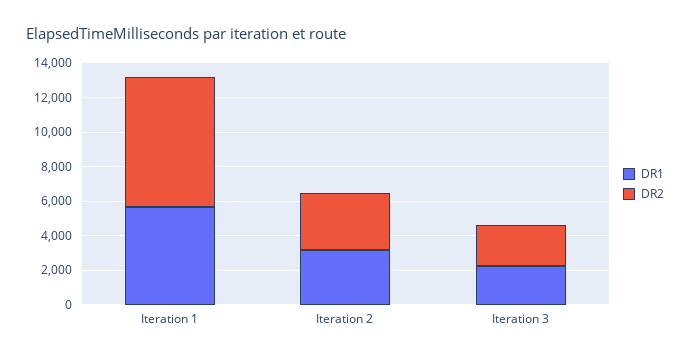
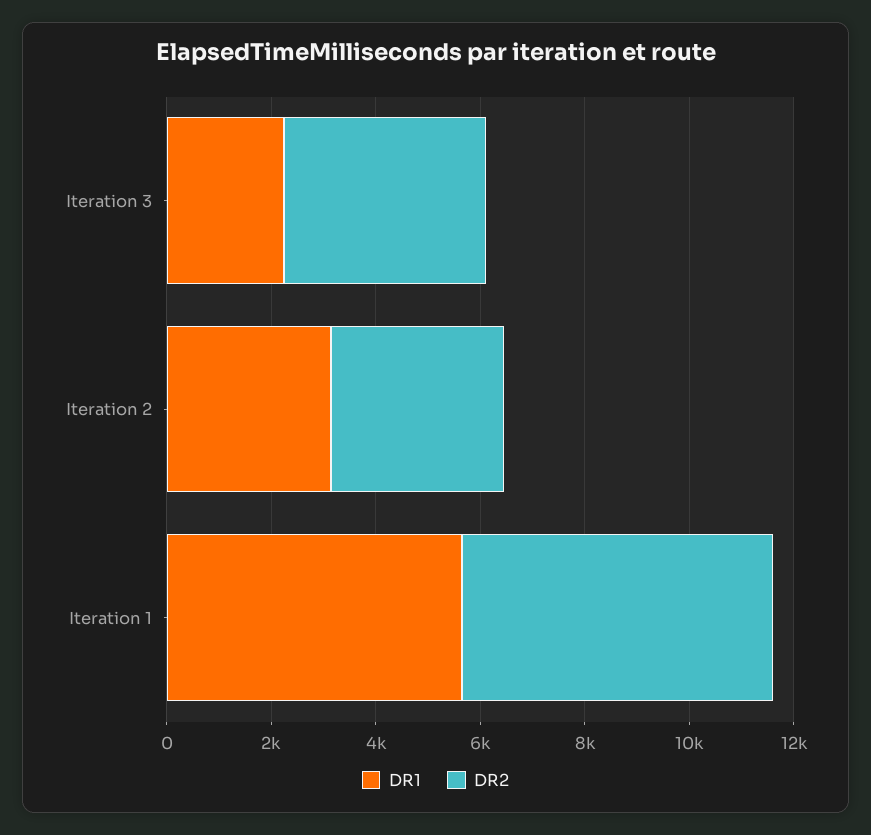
DR2, Iteration 1: 7500 -> 6000
DR2, Iteration 3: 2500 -> 4000

